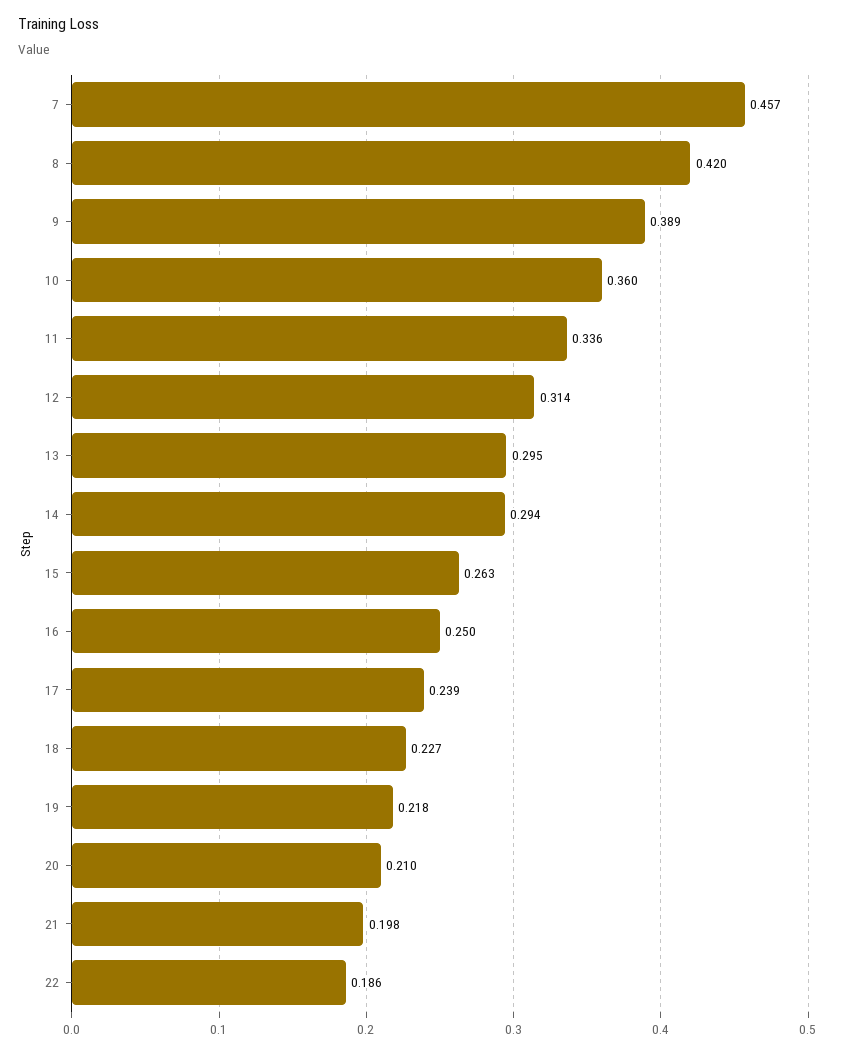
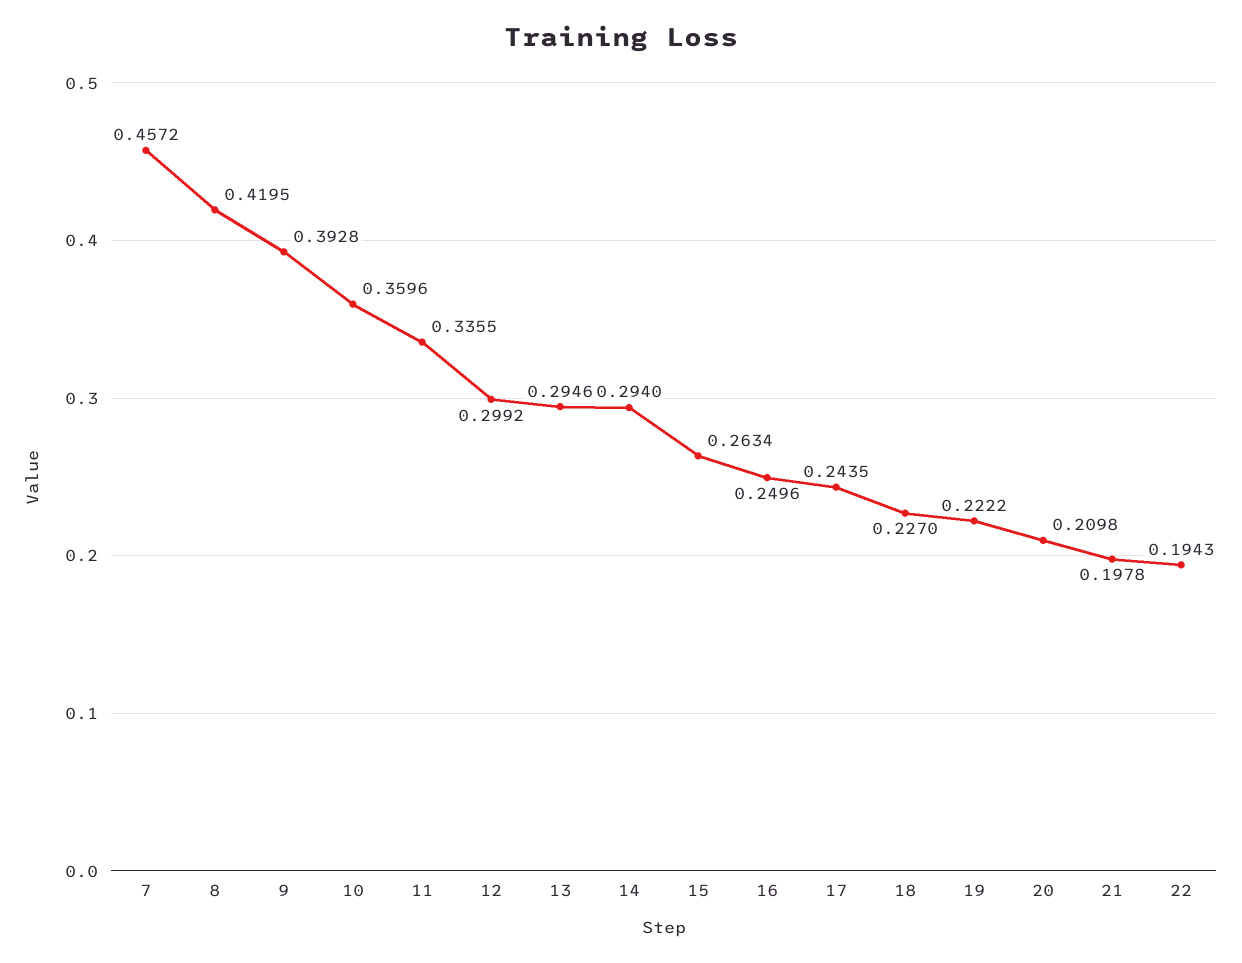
9: 0.389 -> 0.3928
12: 0.314 -> 0.2992
17: 0.239 -> 0.2435
19: 0.218 -> 0.2222
22: 0.186 -> 0.1943

